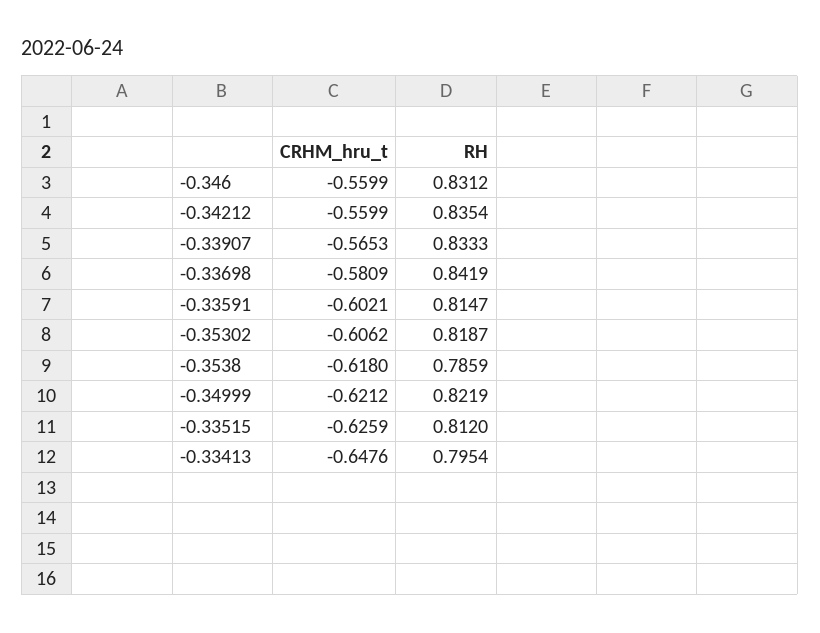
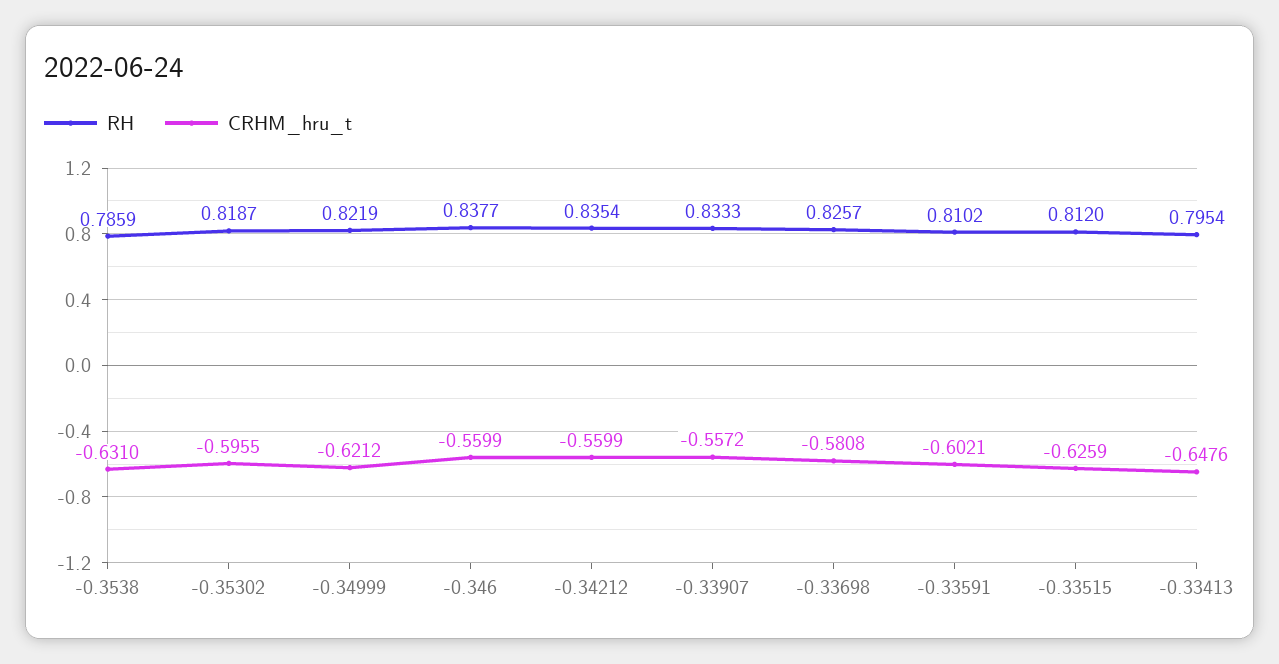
RH, -0.346: 0.8312 -> 0.8377
CRHM_hru_t, -0.33907: -0.5653 -> -0.5572
CRHM_hru_t, -0.33698: -0.5809 -> -0.5808
RH, -0.33698: 0.8419 -> 0.8257
RH, -0.33591: 0.8147 -> 0.8102
CRHM_hru_t, -0.35302: -0.6062 -> -0.5955
CRHM_hru_t, -0.3538: -0.618 -> -0.631

